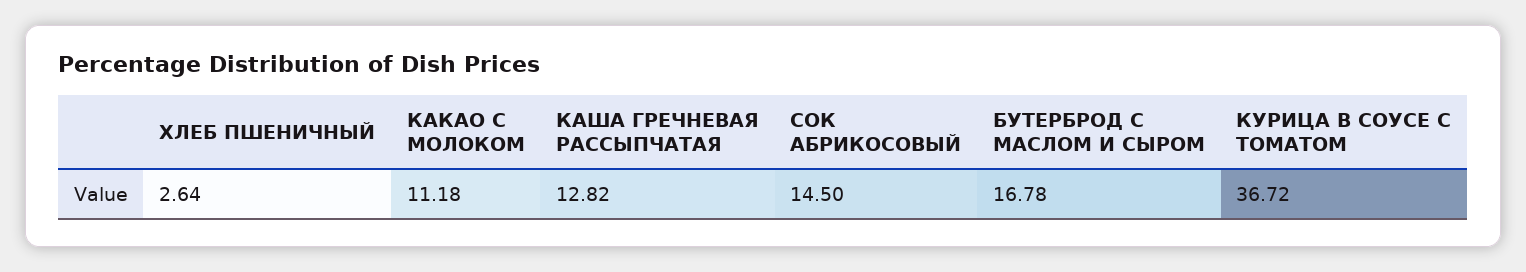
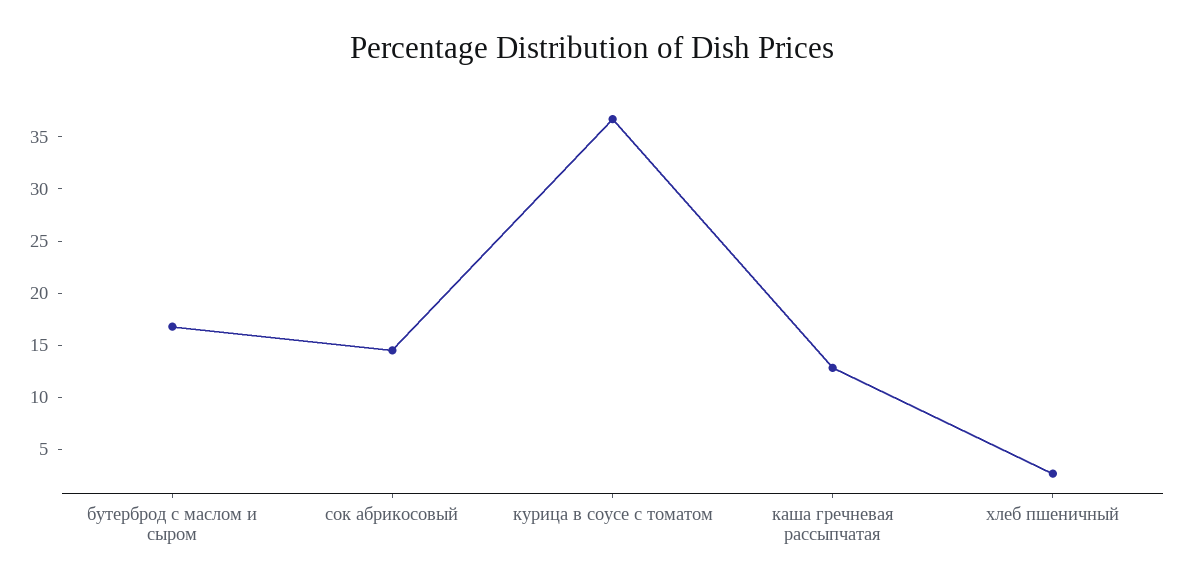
КАКАО С МОЛОКОМ: 11.18 -> none

